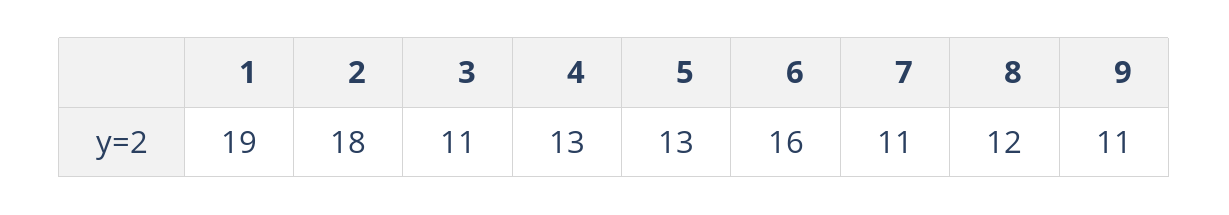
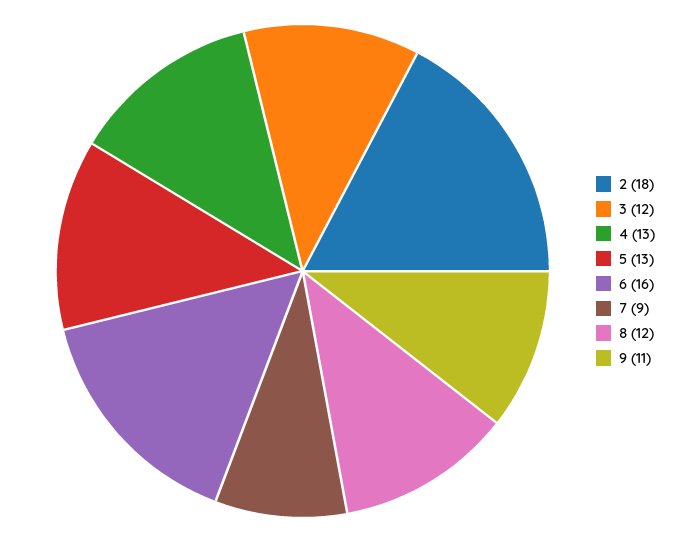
1: 19 -> none
3: 11 -> 12
7: 11 -> 9

